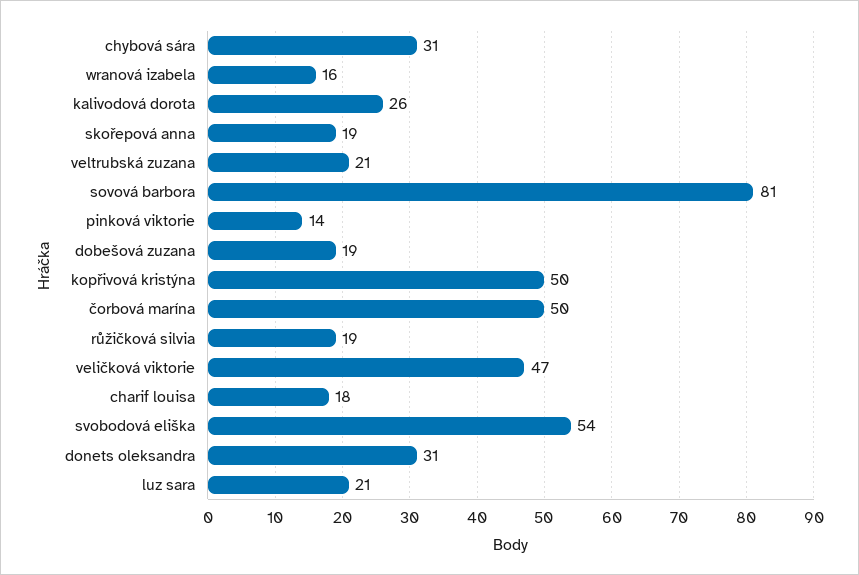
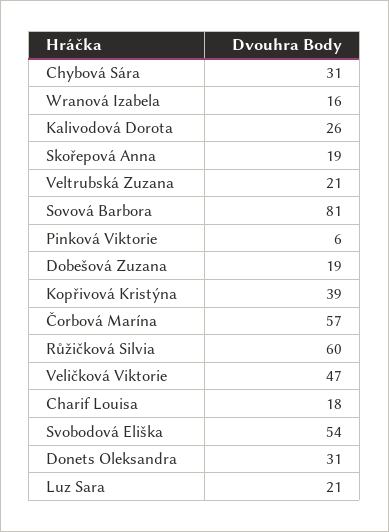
pinková viktorie: 14 -> 6
kopřivová kristýna: 50 -> 39
čorbová marína: 50 -> 57
růžičková silvia: 19 -> 60

